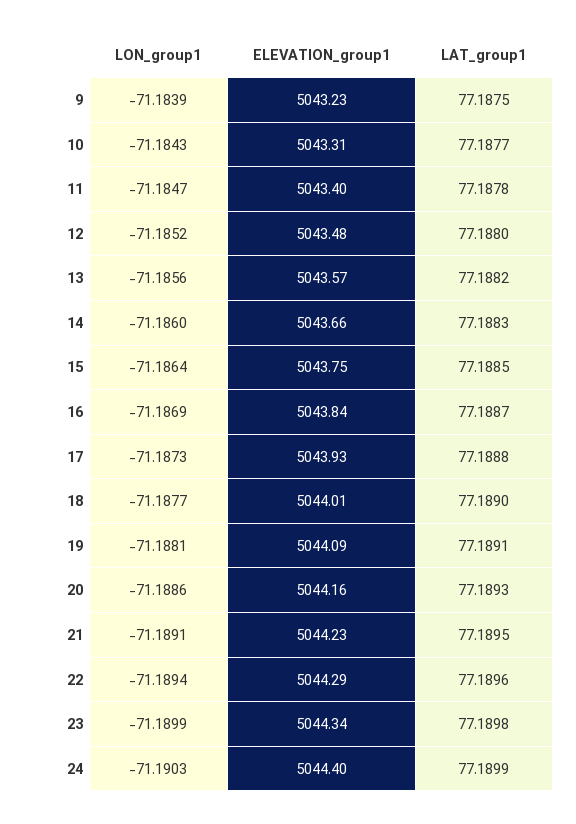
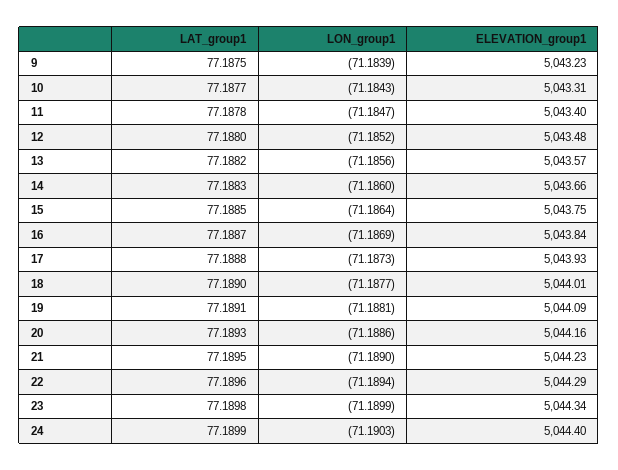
LON_group1, 21: -71.1891 -> -71.189

